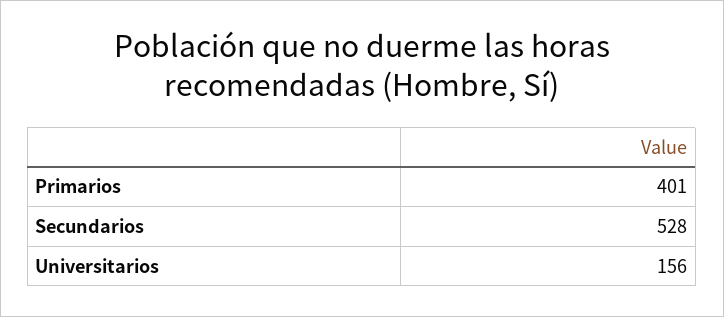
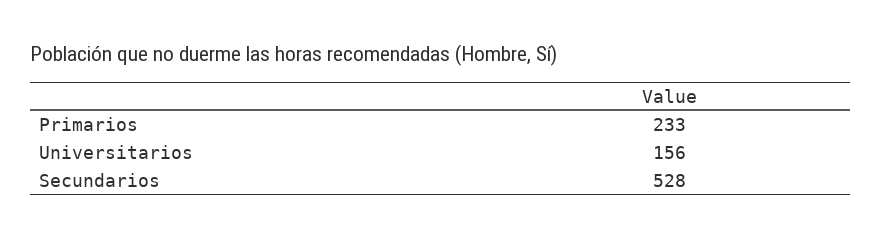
Primarios: 401 -> 233

